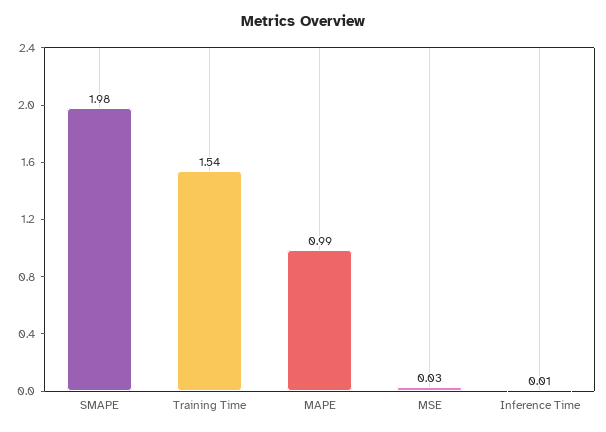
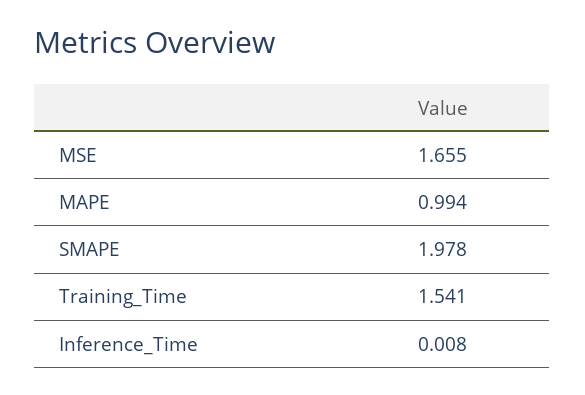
MSE: 0.03 -> 1.655

